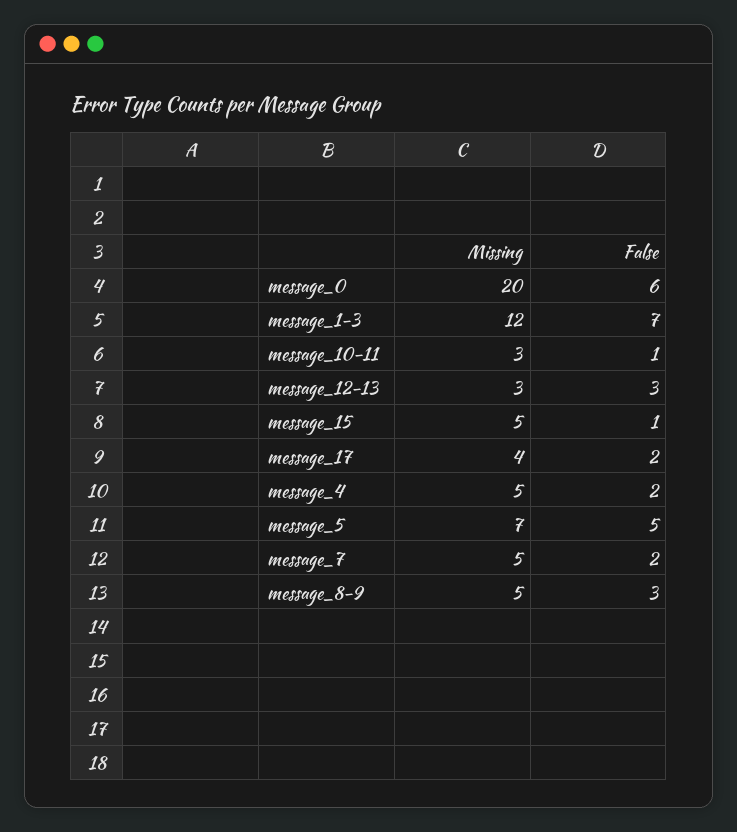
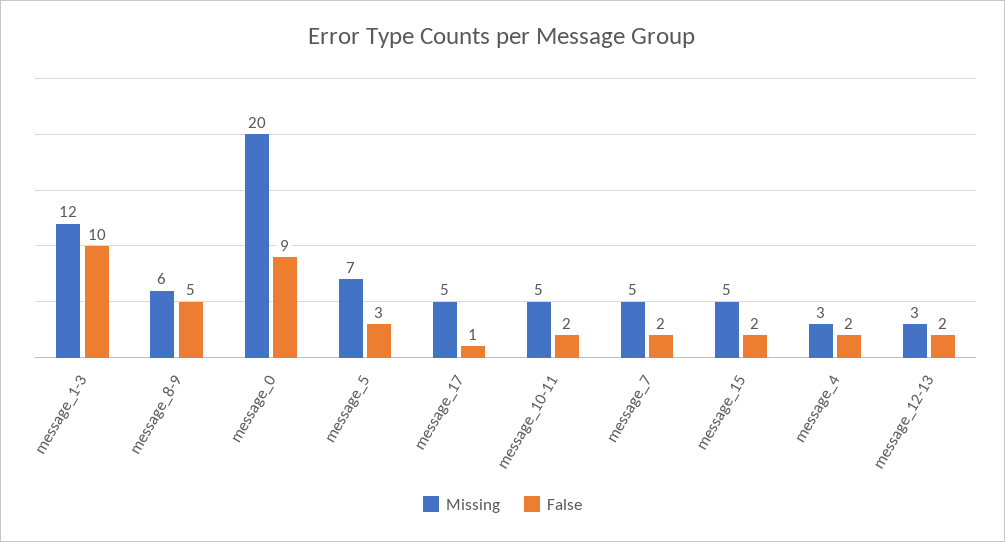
False, message_0: 6 -> 9
False, message_1-3: 7 -> 10
Missing, message_10-11: 3 -> 5
False, message_10-11: 1 -> 2
False, message_12-13: 3 -> 2
False, message_15: 1 -> 2
Missing, message_17: 4 -> 5
False, message_17: 2 -> 1
Missing, message_4: 5 -> 3
False, message_5: 5 -> 3
Missing, message_8-9: 5 -> 6
False, message_8-9: 3 -> 5

